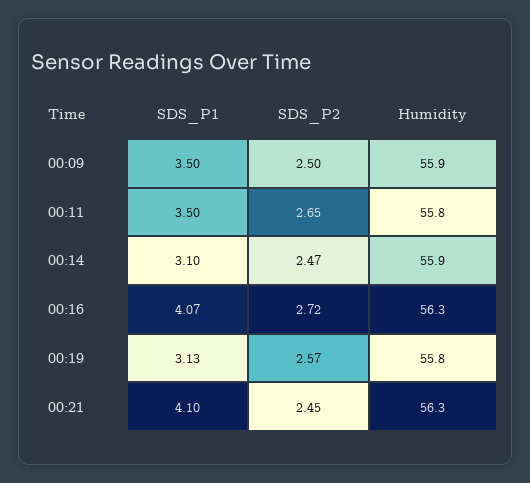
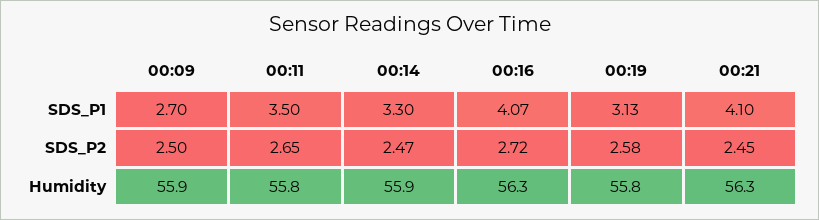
SDS_P1, 00:09: 3.5 -> 2.7
SDS_P1, 00:14: 3.1 -> 3.3
SDS_P2, 00:19: 2.57 -> 2.58

